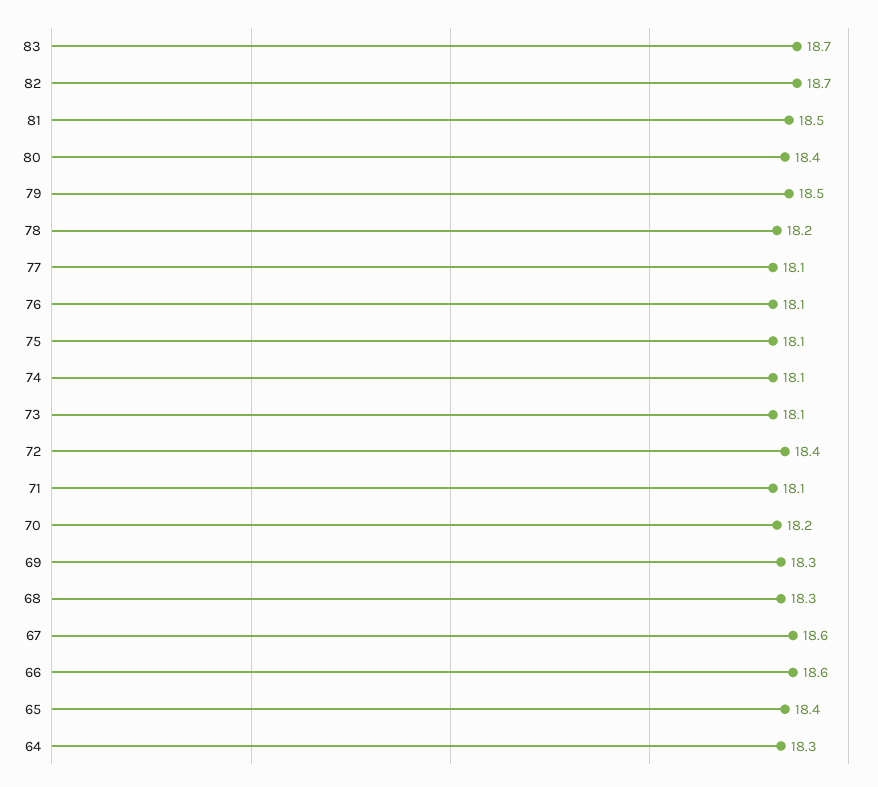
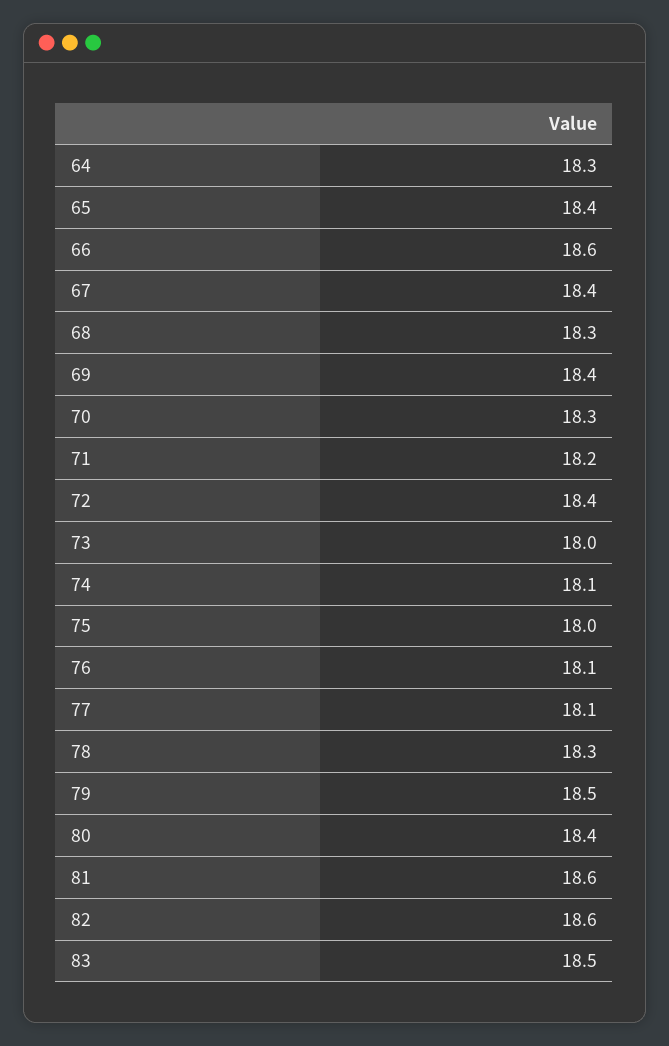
83: 18.7 -> 18.5
82: 18.7 -> 18.6
81: 18.5 -> 18.6
78: 18.2 -> 18.3
75: 18.1 -> 18
73: 18.1 -> 18
71: 18.1 -> 18.2
70: 18.2 -> 18.3
69: 18.3 -> 18.4
67: 18.6 -> 18.4

